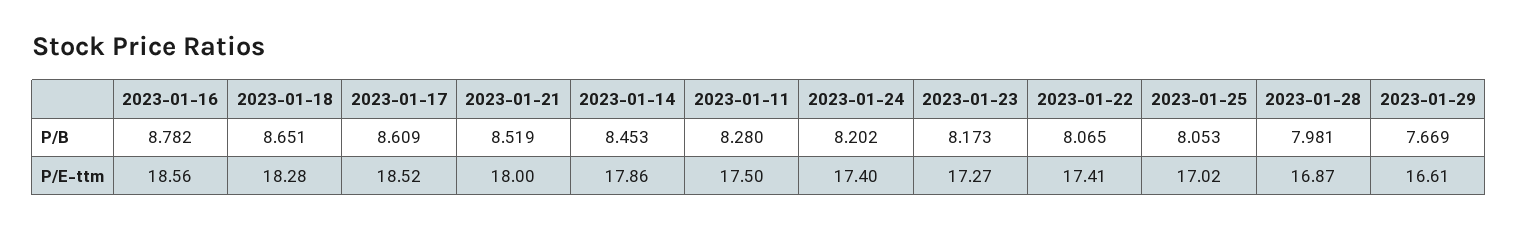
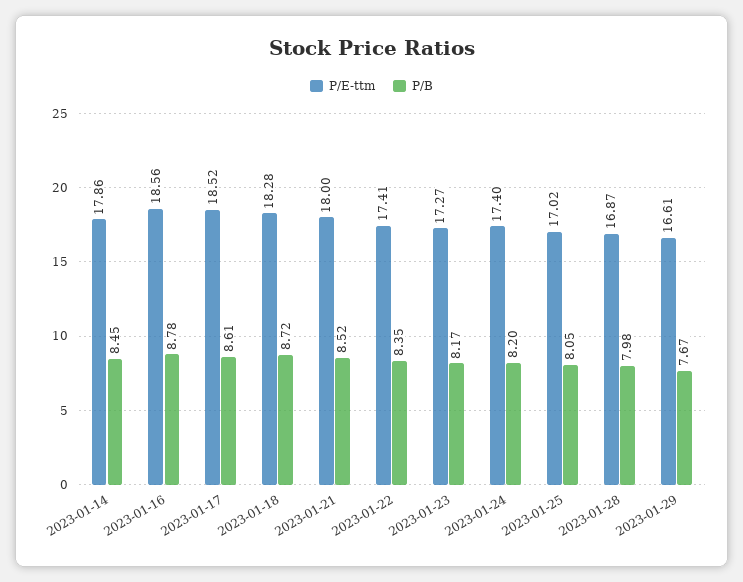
P/B, 2023-01-18: 8.651 -> 8.72
P/B, 2023-01-11: 8.28 -> none
P/B, 2023-01-22: 8.065 -> 8.35
P/E-ttm, 2023-01-11: 17.5 -> none

